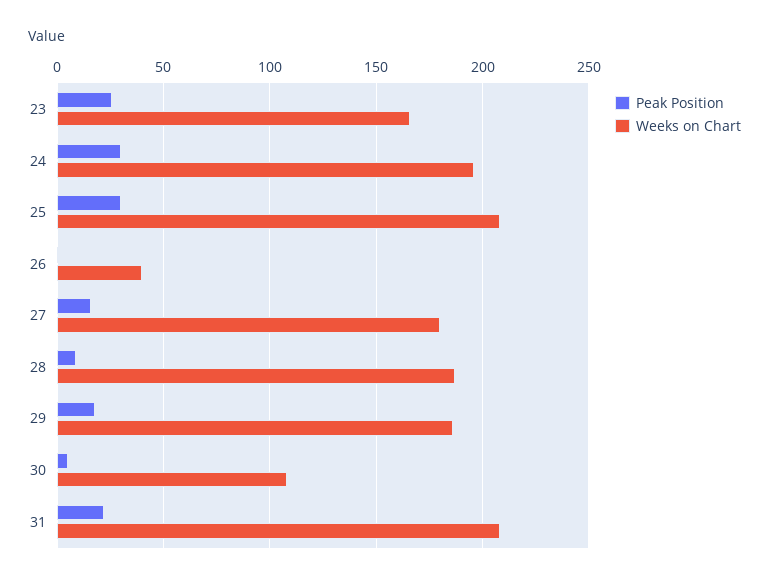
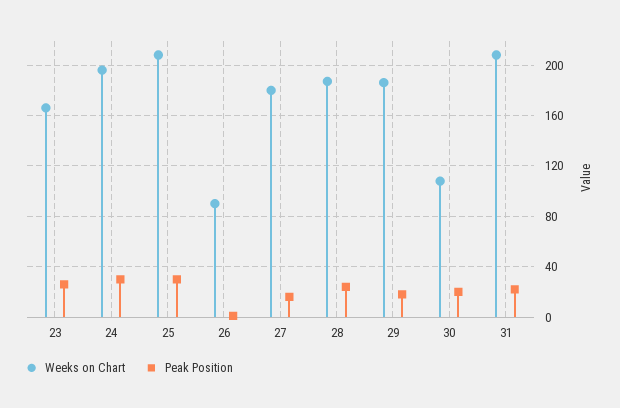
Weeks on Chart, 26: 40 -> 90
Peak Position, 28: 10 -> 25
Peak Position, 30: 5 -> 20

